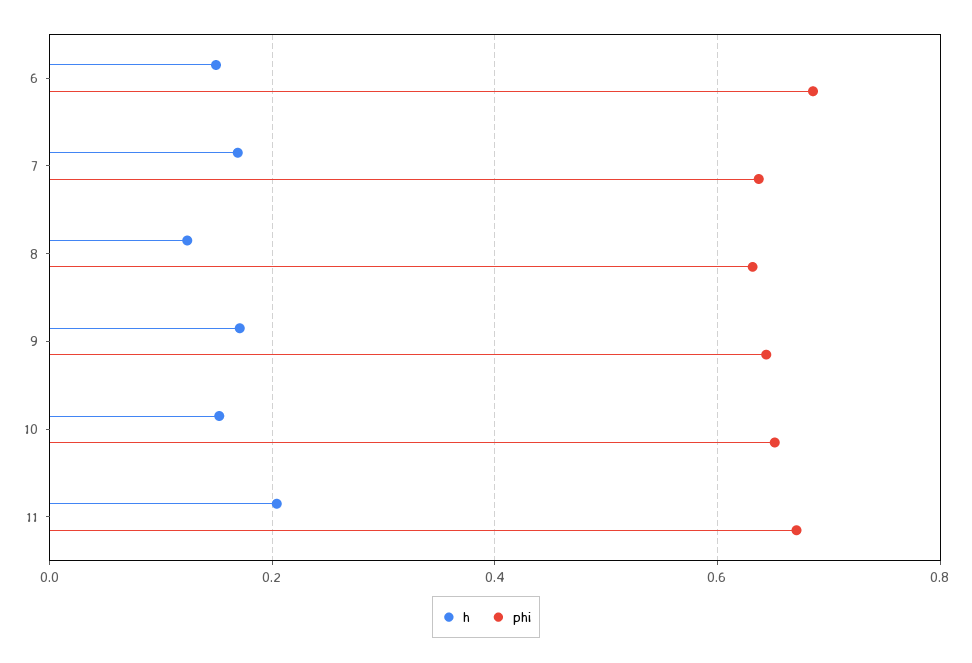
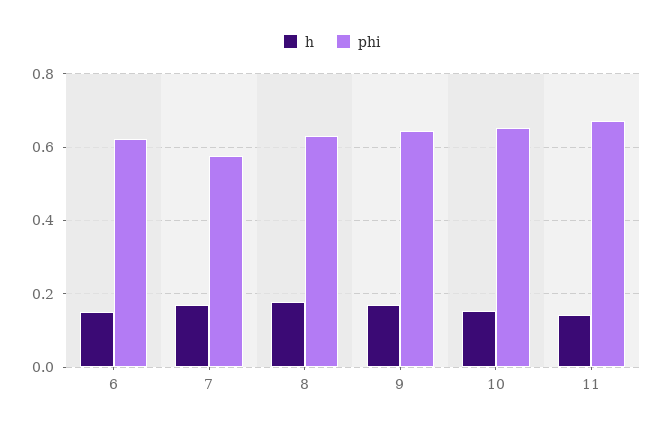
phi, 6: 0.68 -> 0.62
phi, 7: 0.64 -> 0.58
h, 8: 0.12 -> 0.18
h, 11: 0.2 -> 0.14

